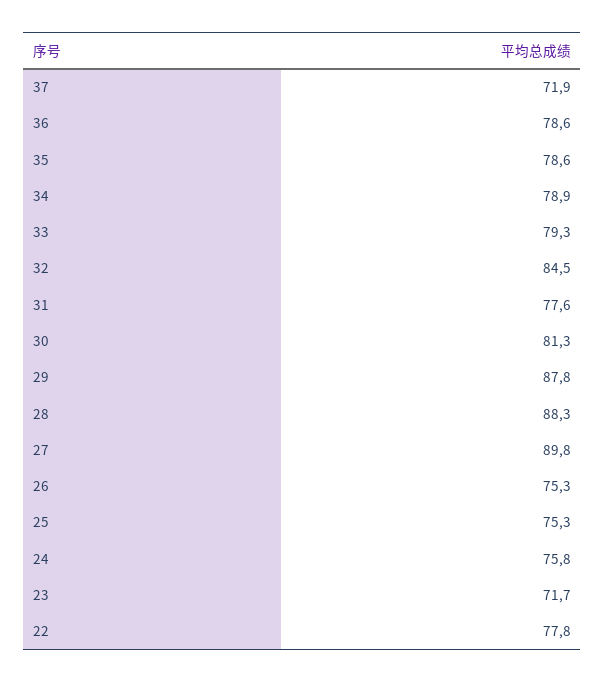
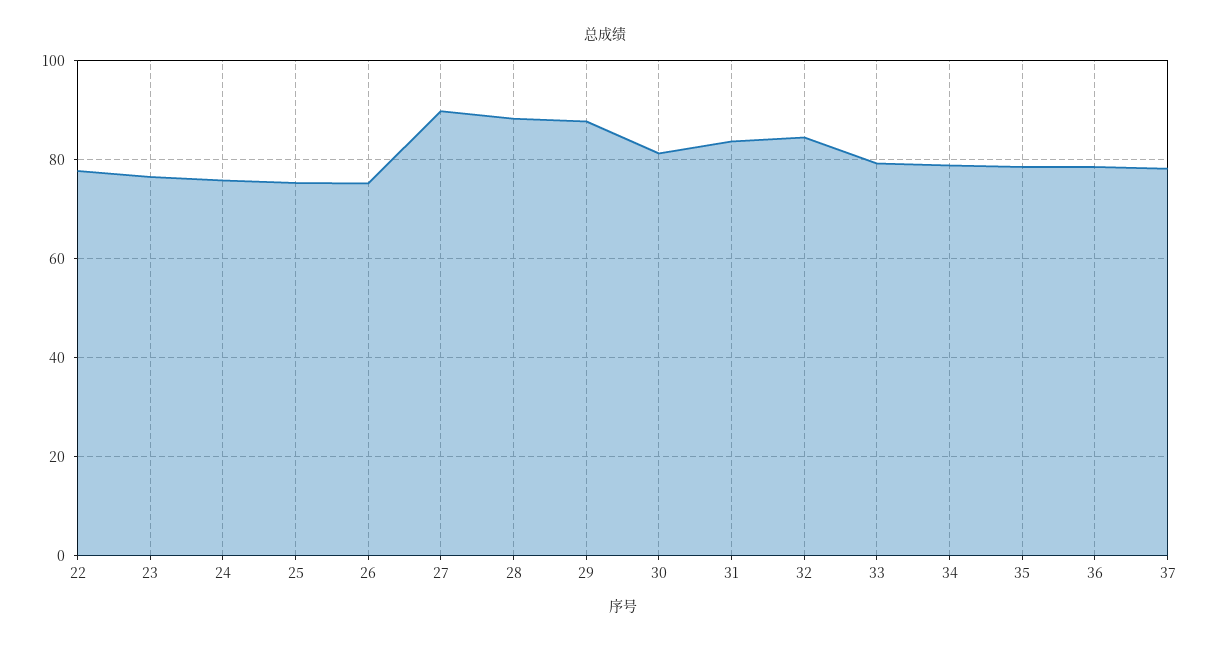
37: 71.9 -> 78
31: 77.6 -> 84
23: 71.7 -> 76

